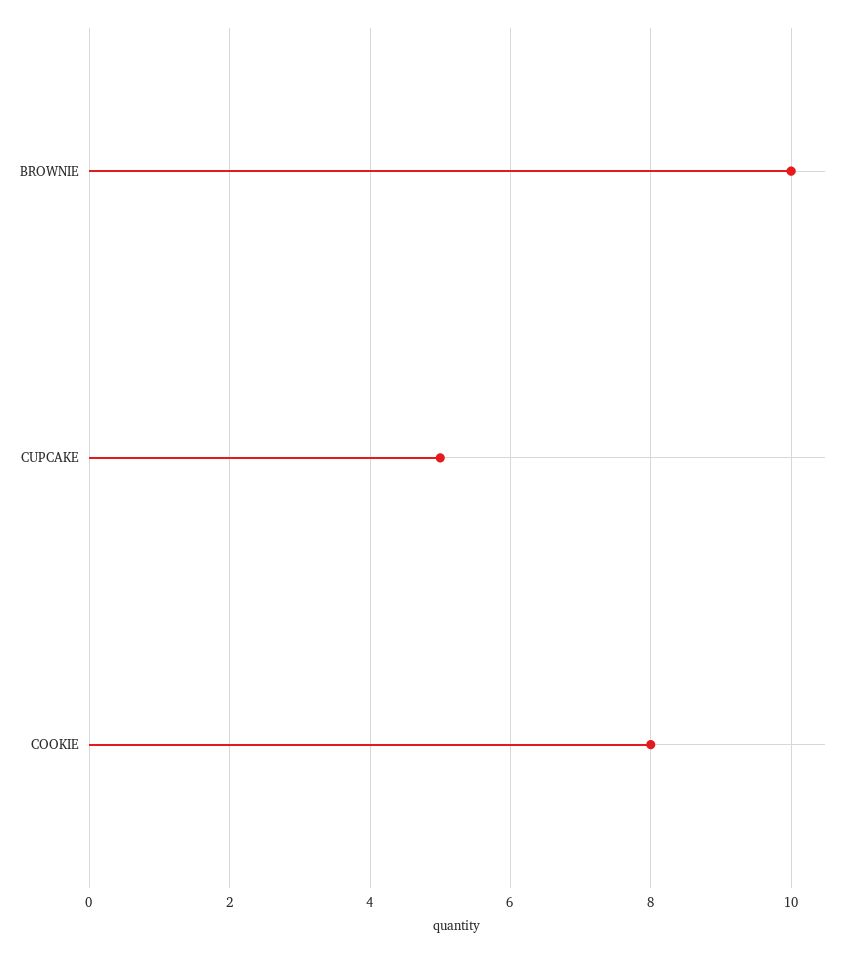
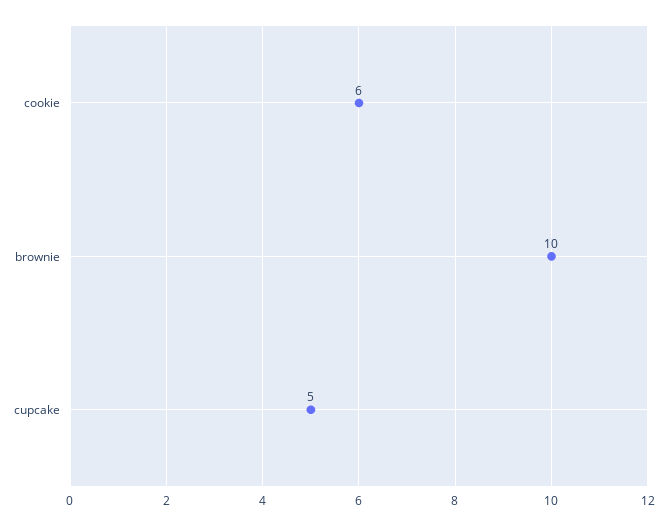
COOKIE: 8 -> 6

